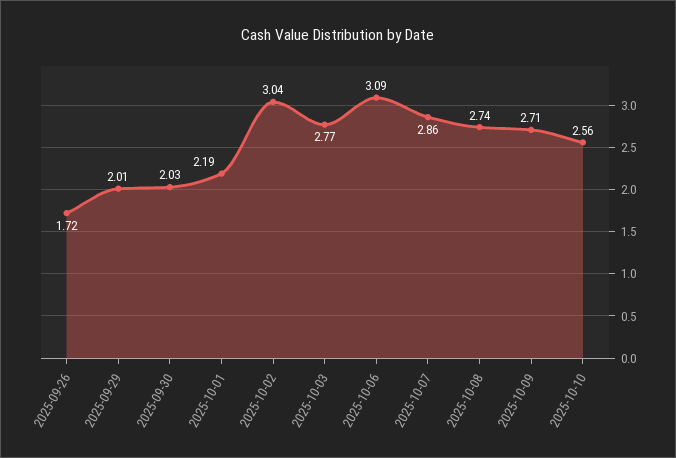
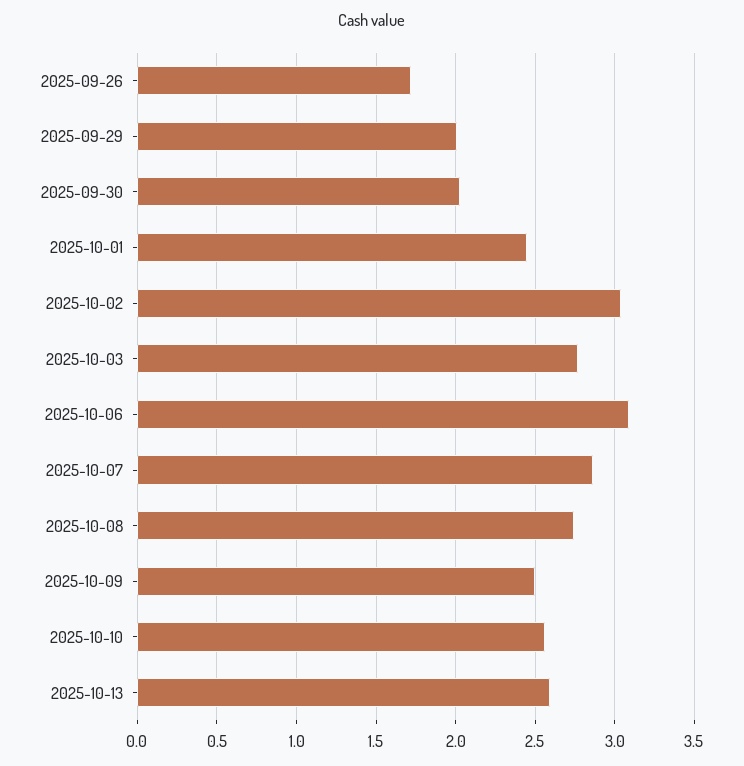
2025-10-01: 2.19 -> 2.45
2025-10-09: 2.71 -> 2.5
2025-10-13: none -> 2.6

